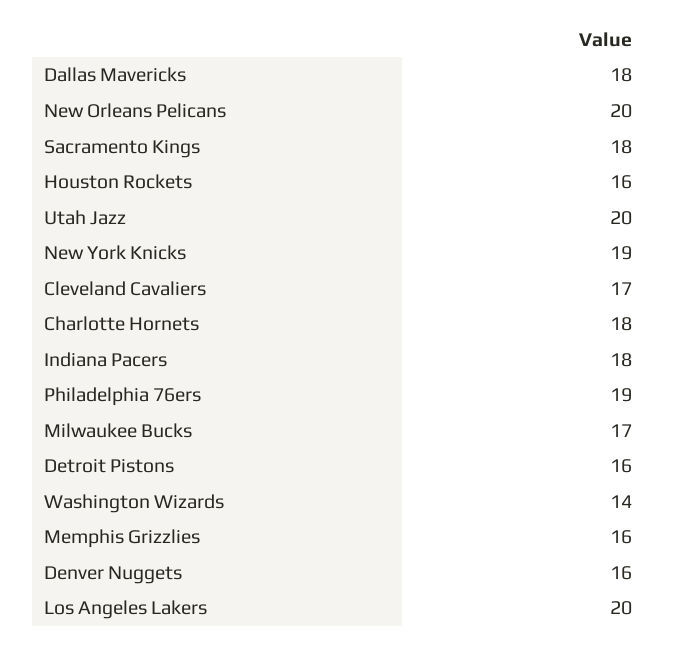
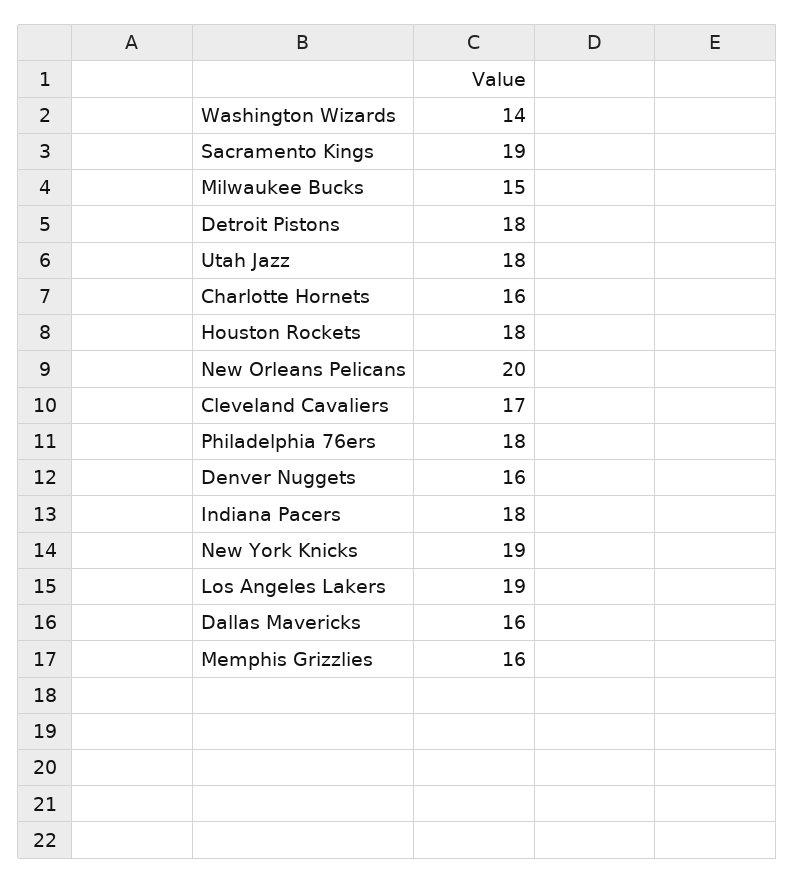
Dallas Mavericks: 18 -> 16
Sacramento Kings: 18 -> 19
Houston Rockets: 16 -> 18
Utah Jazz: 20 -> 18
Charlotte Hornets: 18 -> 16
Philadelphia 76ers: 19 -> 18
Milwaukee Bucks: 17 -> 15
Detroit Pistons: 16 -> 18
Los Angeles Lakers: 20 -> 19

